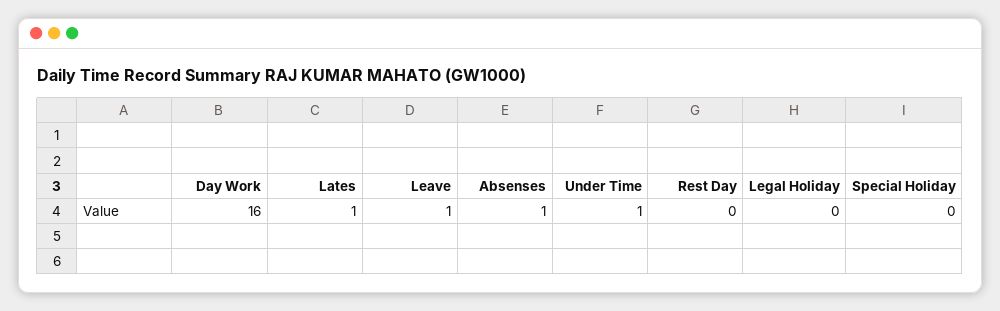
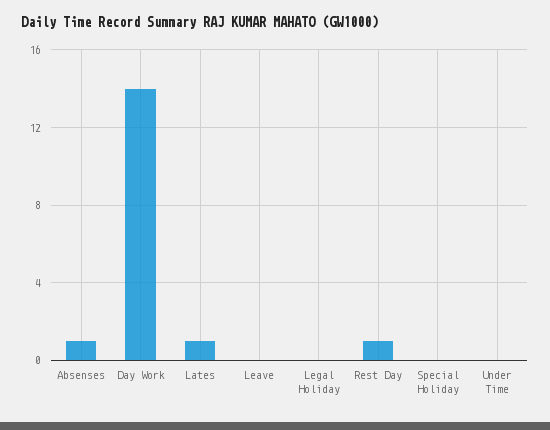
Day Work: 16 -> 14
Leave: 1 -> 0
Under Time: 1 -> 0
Rest Day: 0 -> 1

